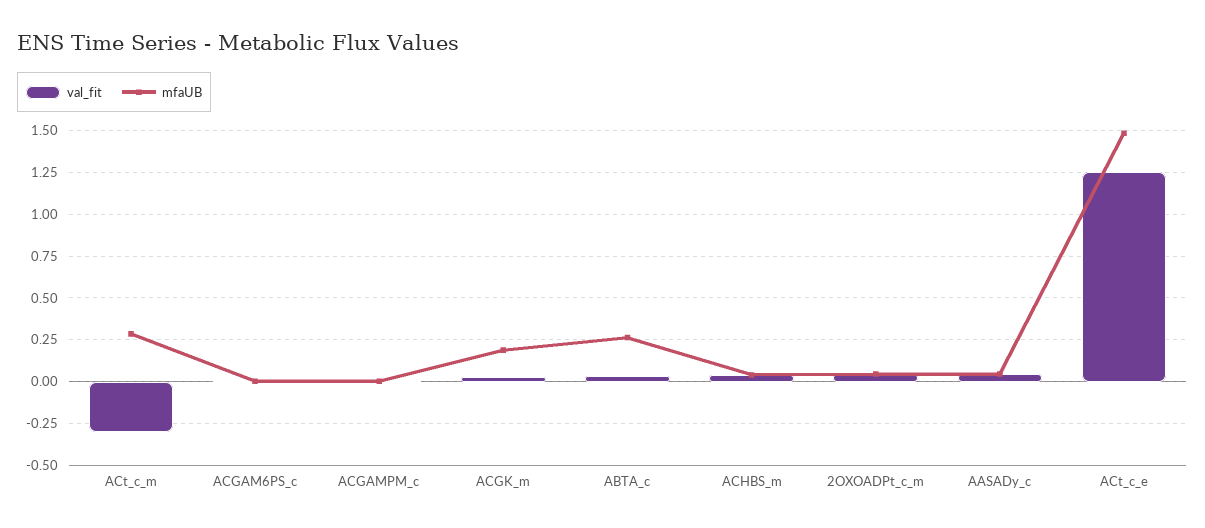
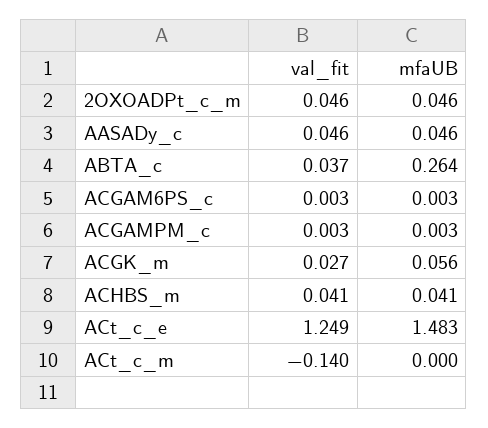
val_fit, ACt_c_m: -0.3 -> -0.14
mfaUB, ACt_c_m: 0.3 -> 0
mfaUB, ACGK_m: 0.2 -> 0.056

